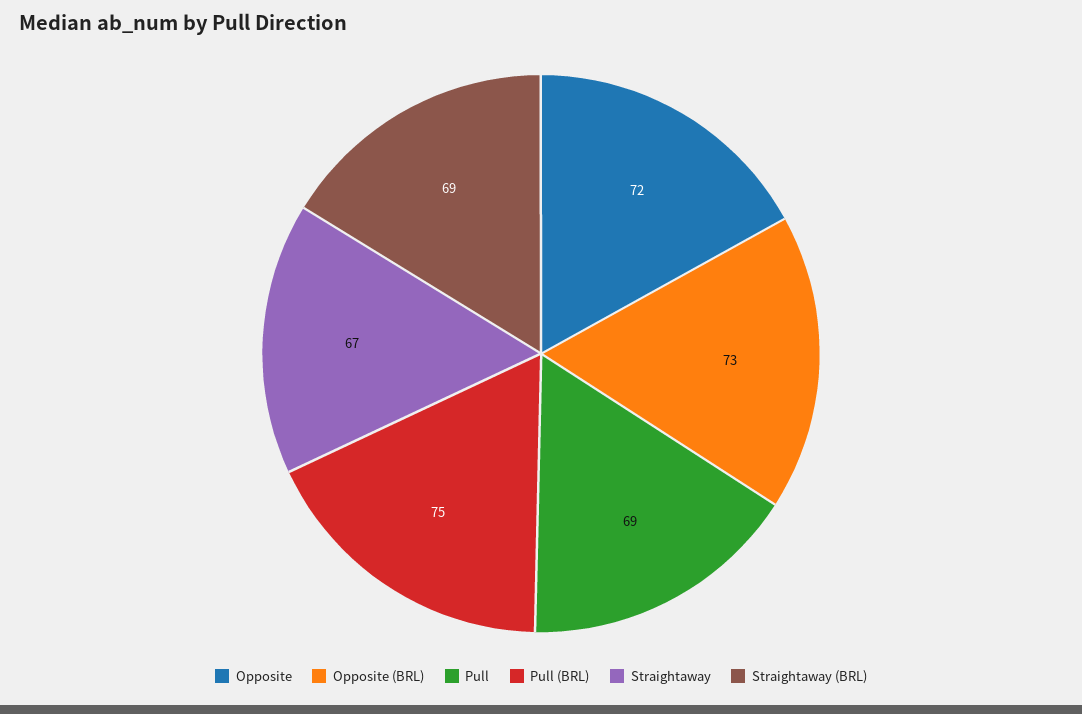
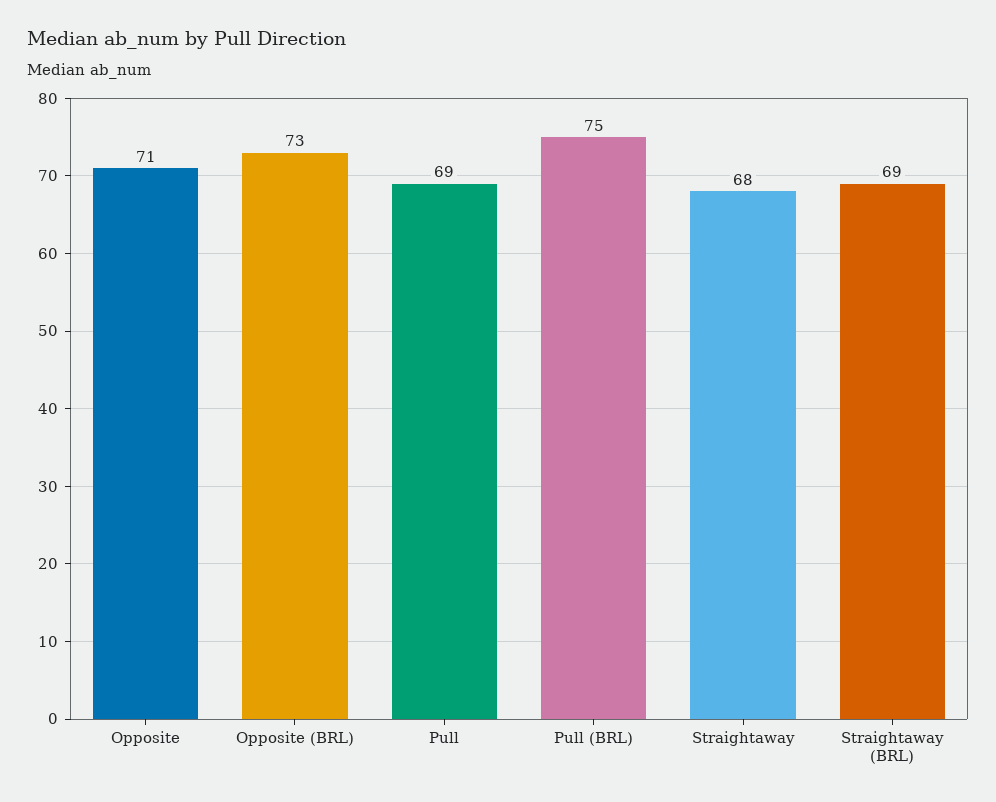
Opposite: 72 -> 71
Straightaway: 67 -> 68

